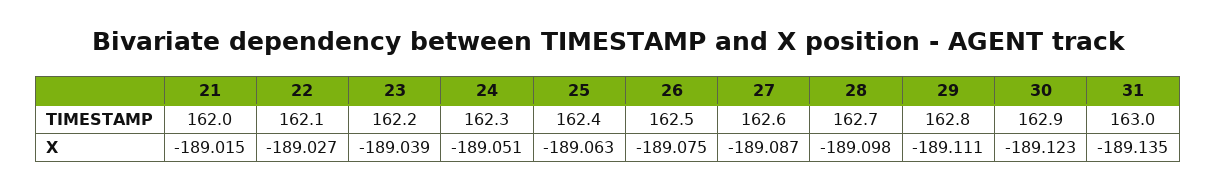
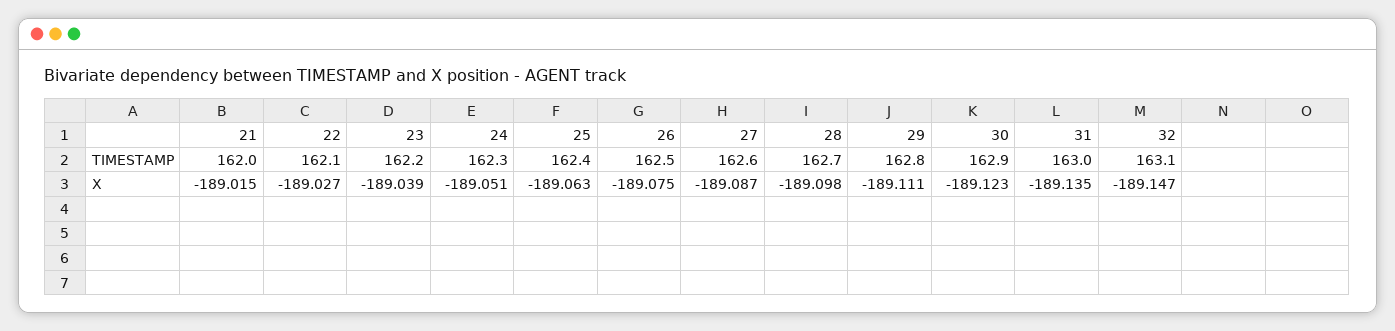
32, TIMESTAMP: none -> 163.1
32, X: none -> -189.147

